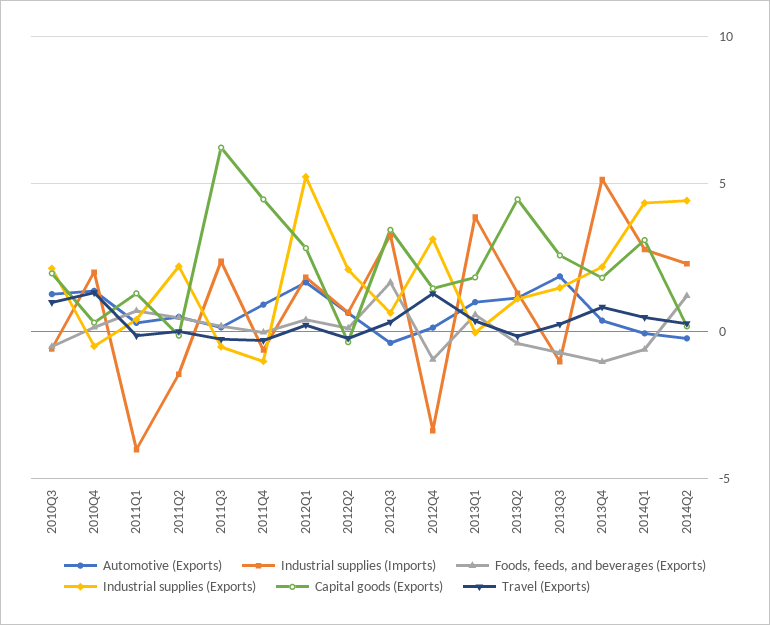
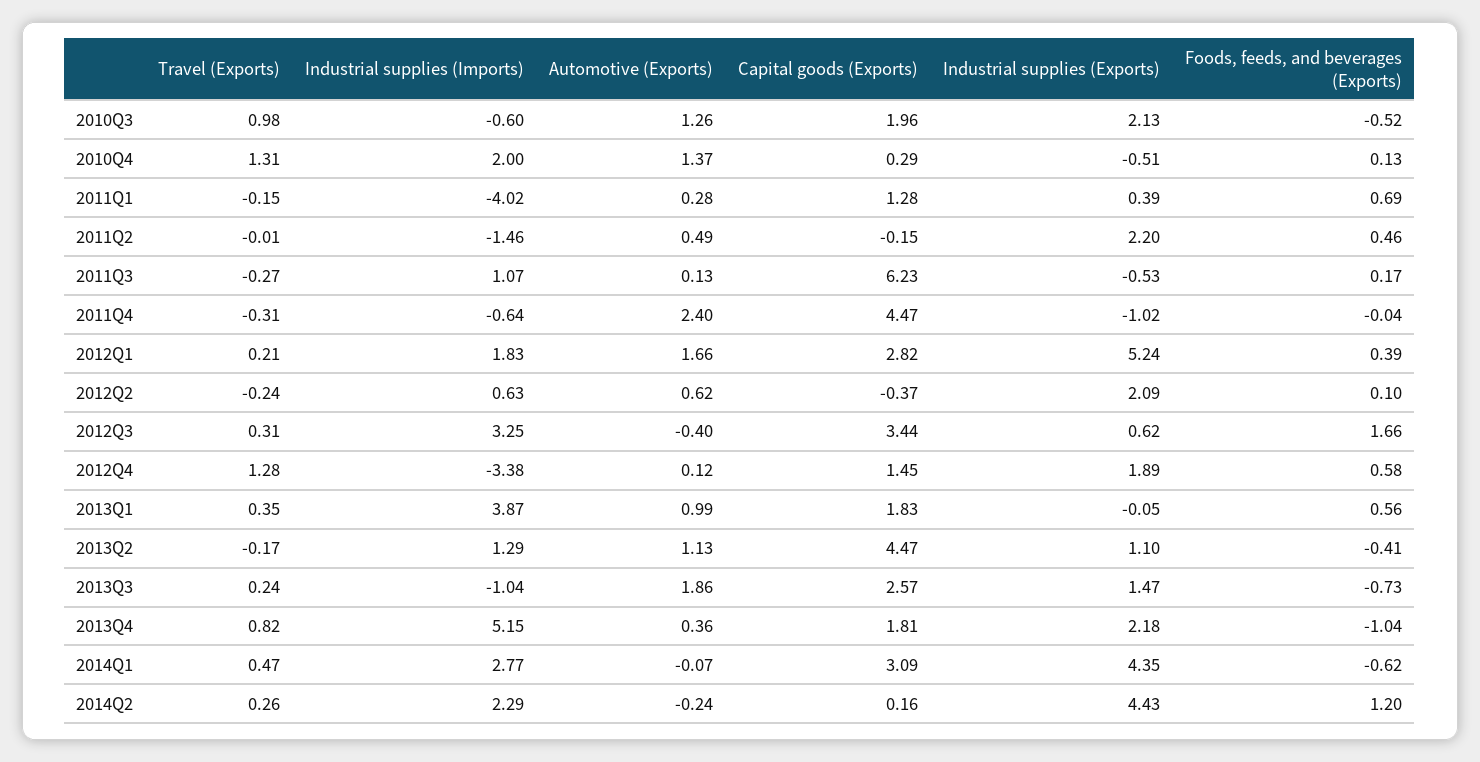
Industrial supplies (Imports), 2011Q3: 2.5 -> 1.07
Automotive (Exports), 2011Q4: 1 -> 2.4
Foods, feeds, and beverages (Exports), 2012Q4: -1 -> 0.58
Industrial supplies (Exports), 2012Q4: 3 -> 1.89

